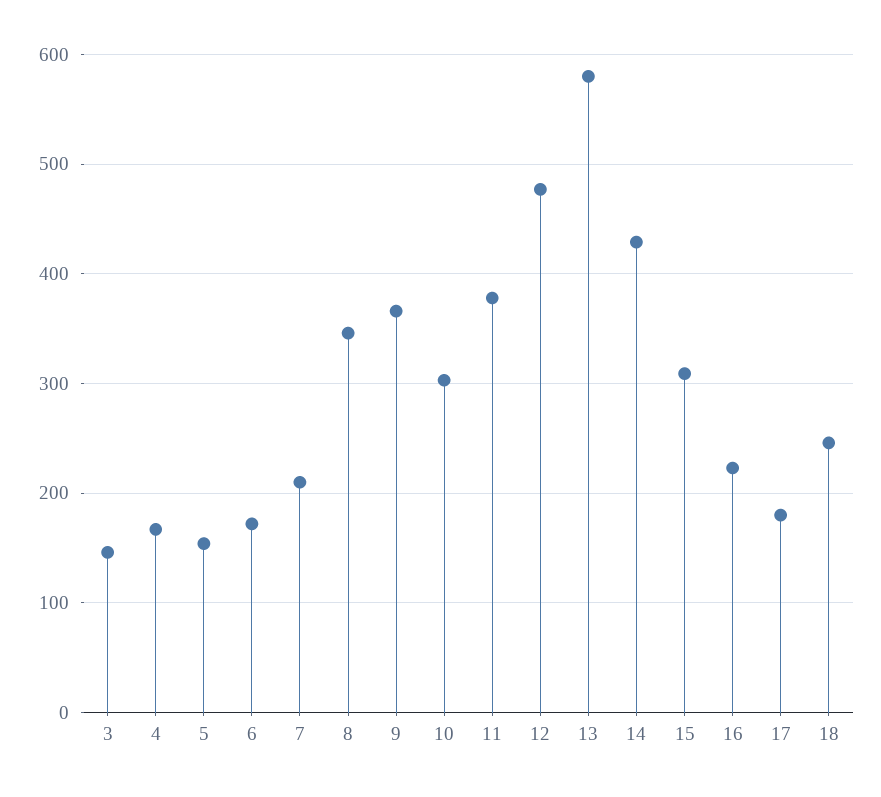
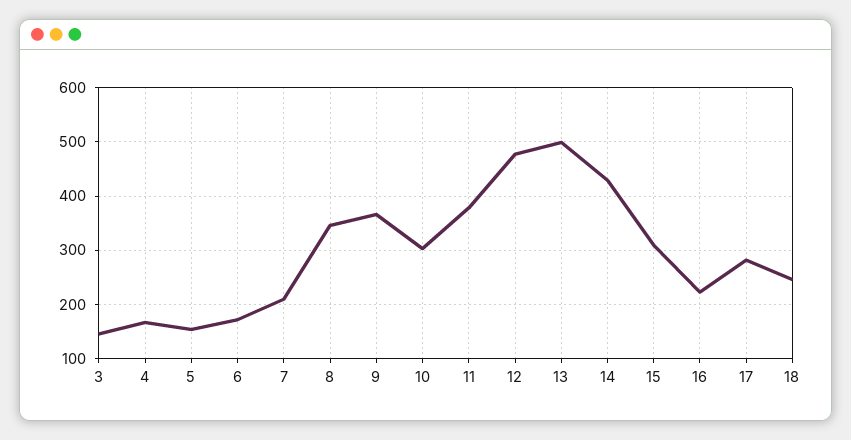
13: 580 -> 500
17: 180 -> 280

